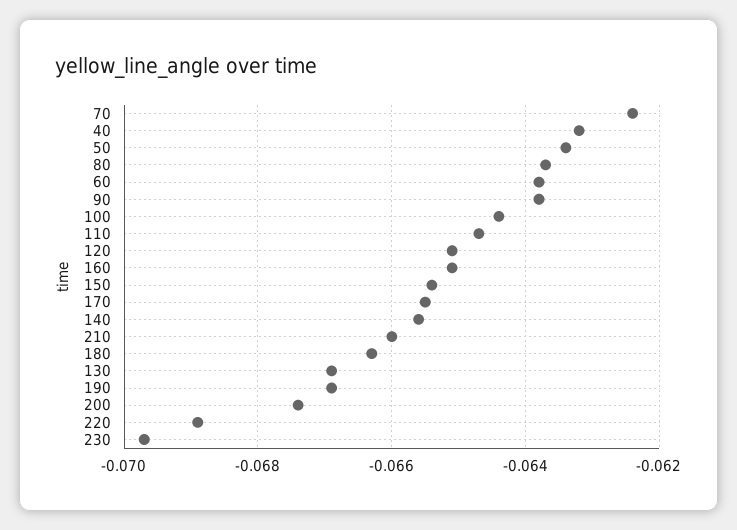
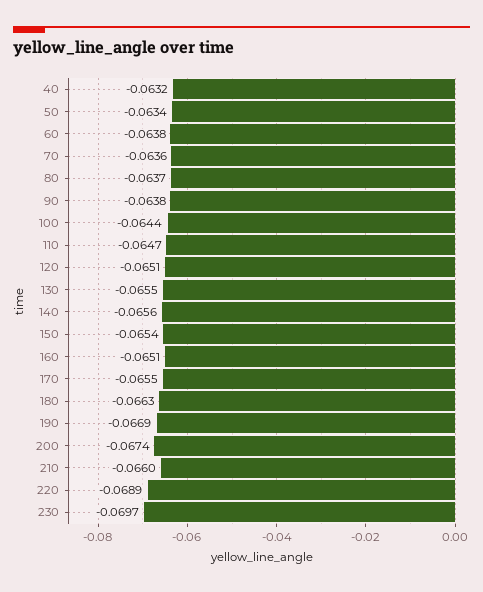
70: -0.0625 -> -0.0636
130: -0.067 -> -0.0655

